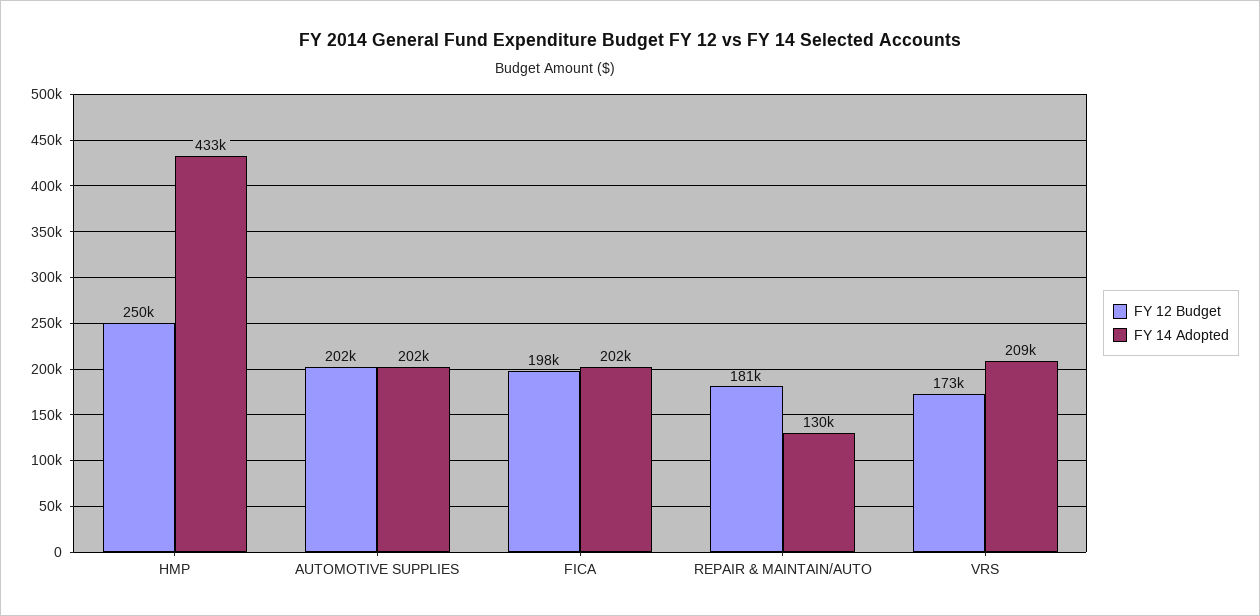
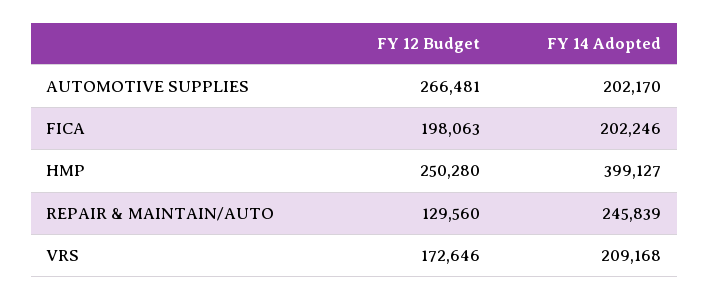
FY 14 Adopted, HMP: 433000 -> 399127
FY 12 Budget, AUTOMOTIVE SUPPLIES: 202000 -> 266481
FY 12 Budget, REPAIR & MAINTAIN/AUTO: 181000 -> 129560
FY 14 Adopted, REPAIR & MAINTAIN/AUTO: 130000 -> 245839

